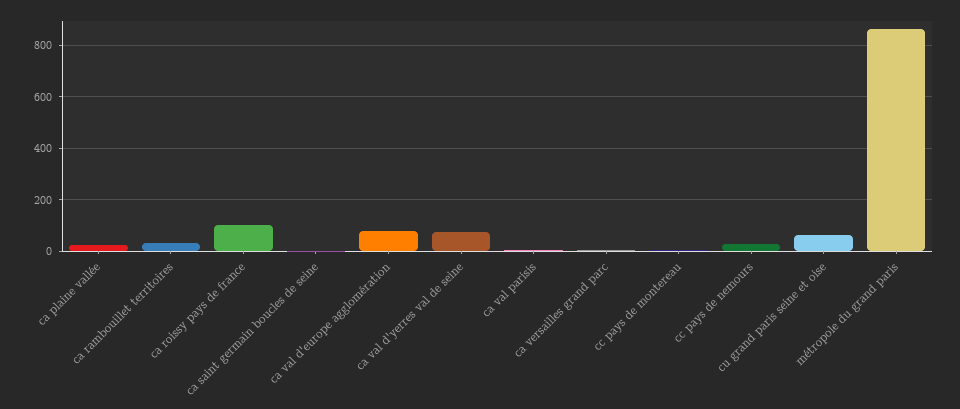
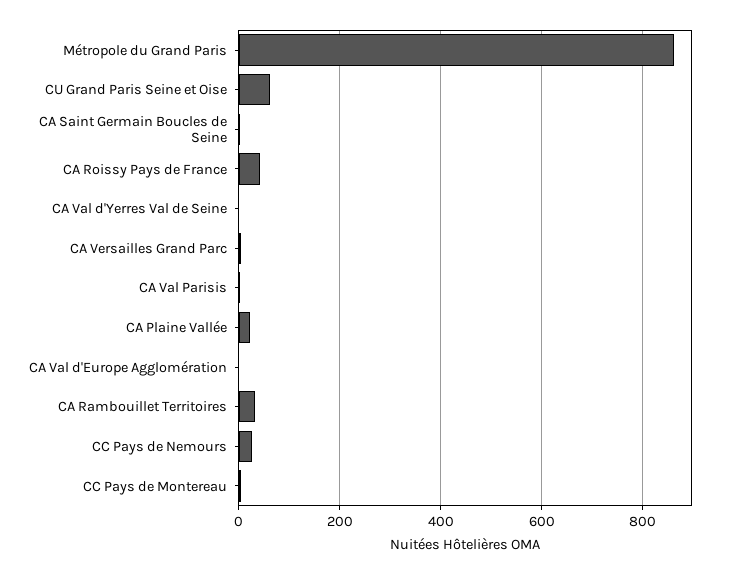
ca roissy pays de france: 100 -> 40
ca val d'europe agglomération: 75 -> 0
ca val d'yerres val de seine: 75 -> 0

